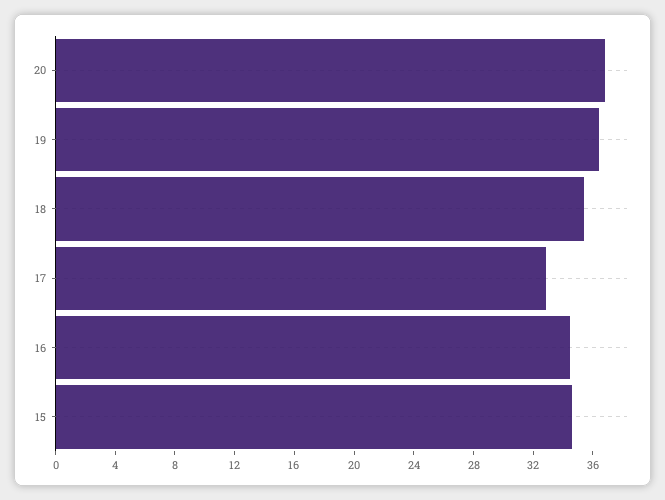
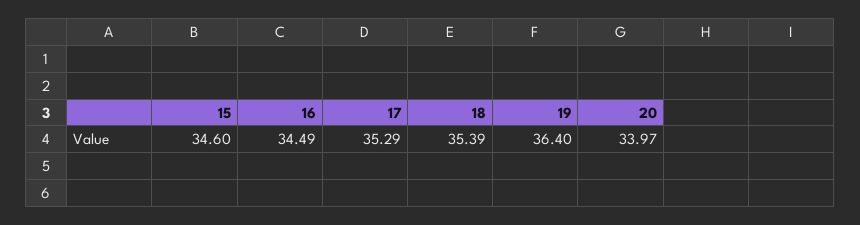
20: 37 -> 33.97
17: 33 -> 35.29

